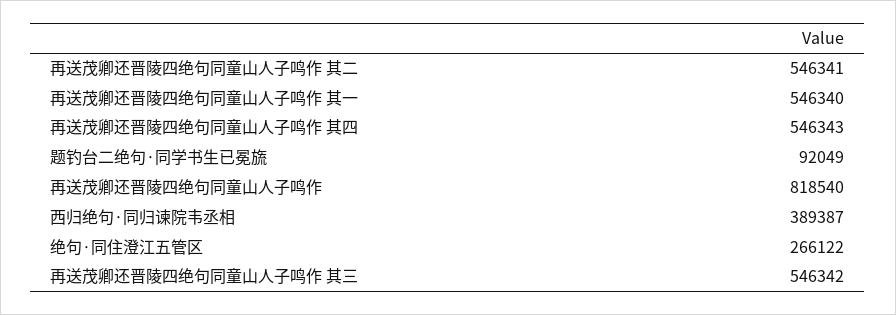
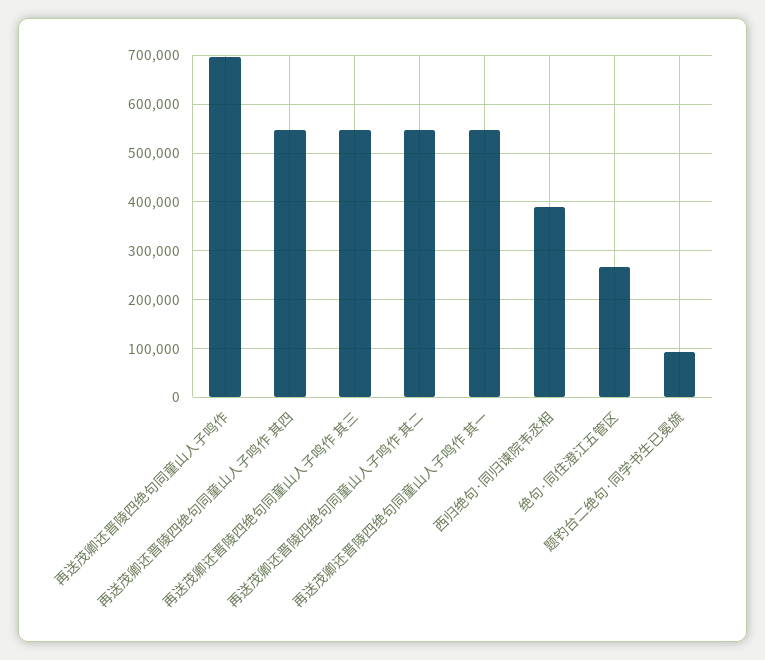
再送茂卿还晋陵四绝句同童山人子鸣作: 818540 -> 700000

